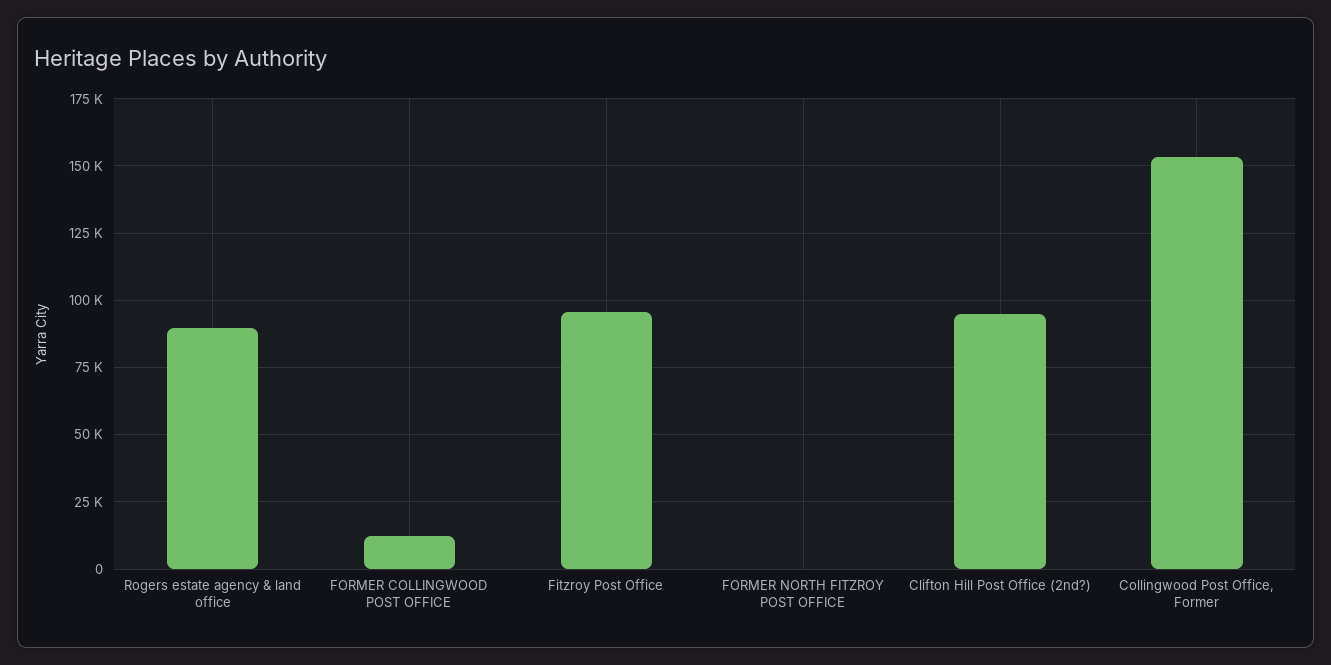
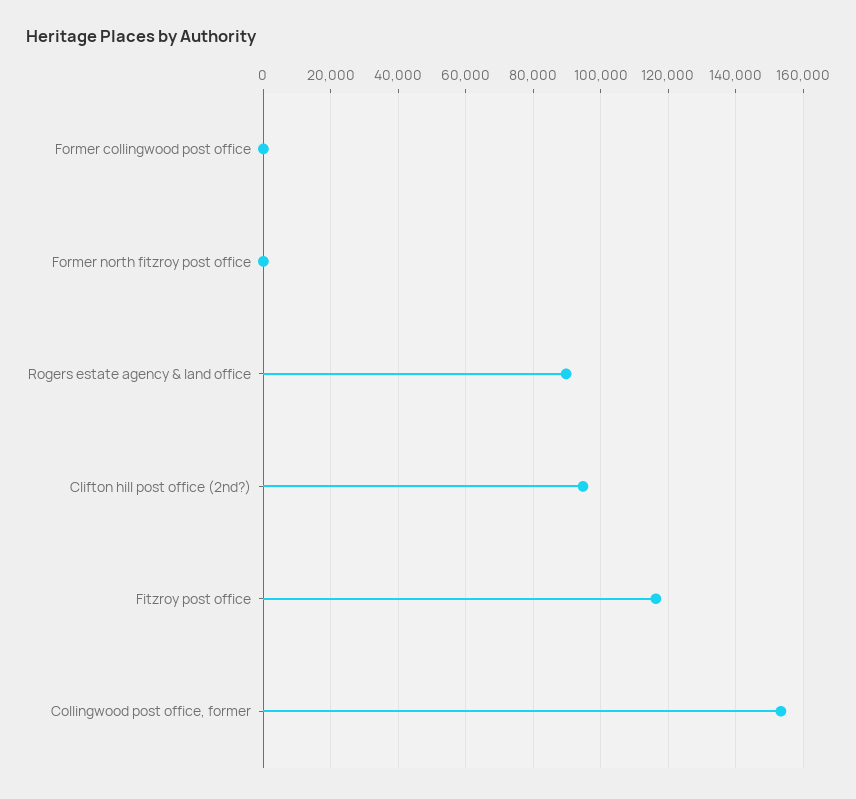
FORMER COLLINGWOOD POST OFFICE: 12500 -> 0
Fitzroy Post Office: 95000 -> 116000

